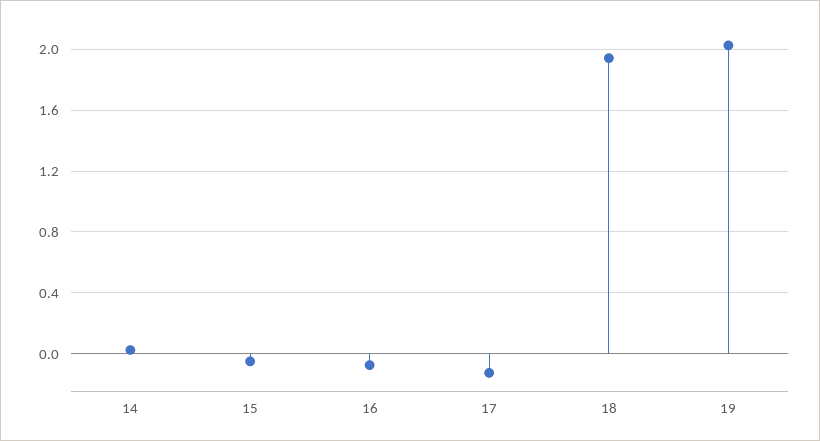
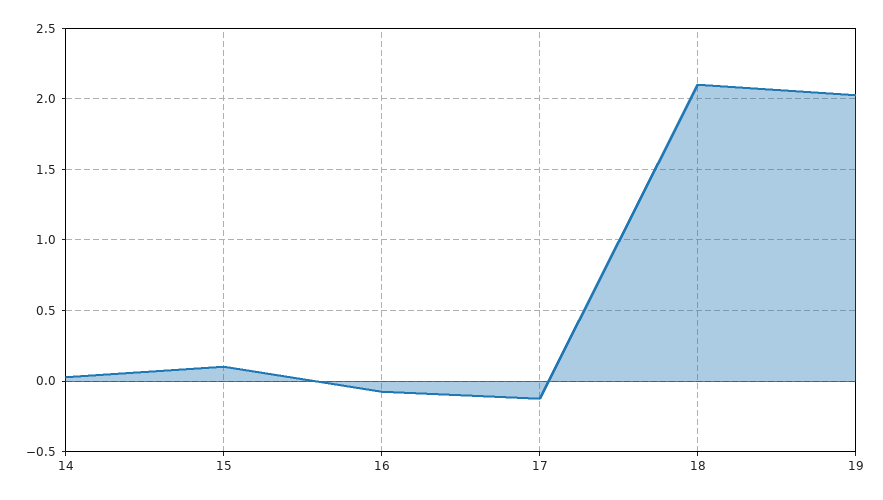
15: -0.05 -> 0.1
18: 1.95 -> 2.1

